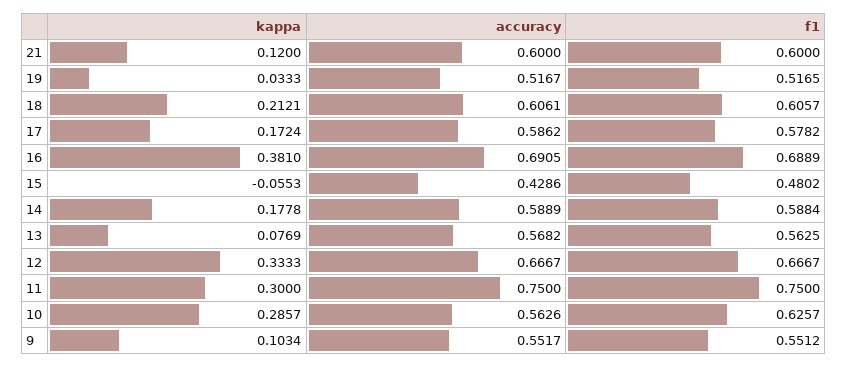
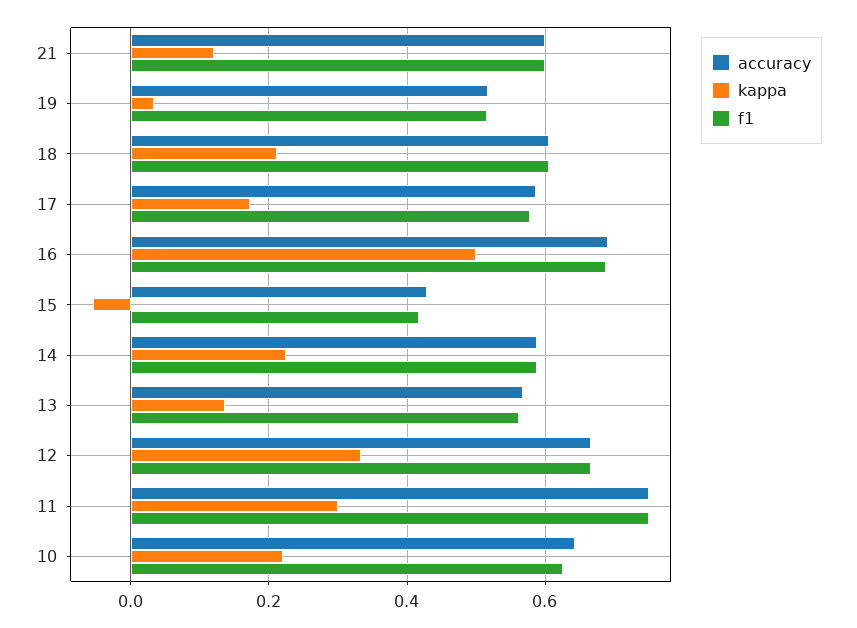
kappa, 16: 0.381 -> 0.5
f1, 15: 0.4802 -> 0.42
kappa, 14: 0.1778 -> 0.22
kappa, 13: 0.0769 -> 0.14
kappa, 10: 0.2857 -> 0.22
accuracy, 10: 0.5626 -> 0.64
kappa, 9: 0.1034 -> none
accuracy, 9: 0.5517 -> none
f1, 9: 0.5512 -> none

